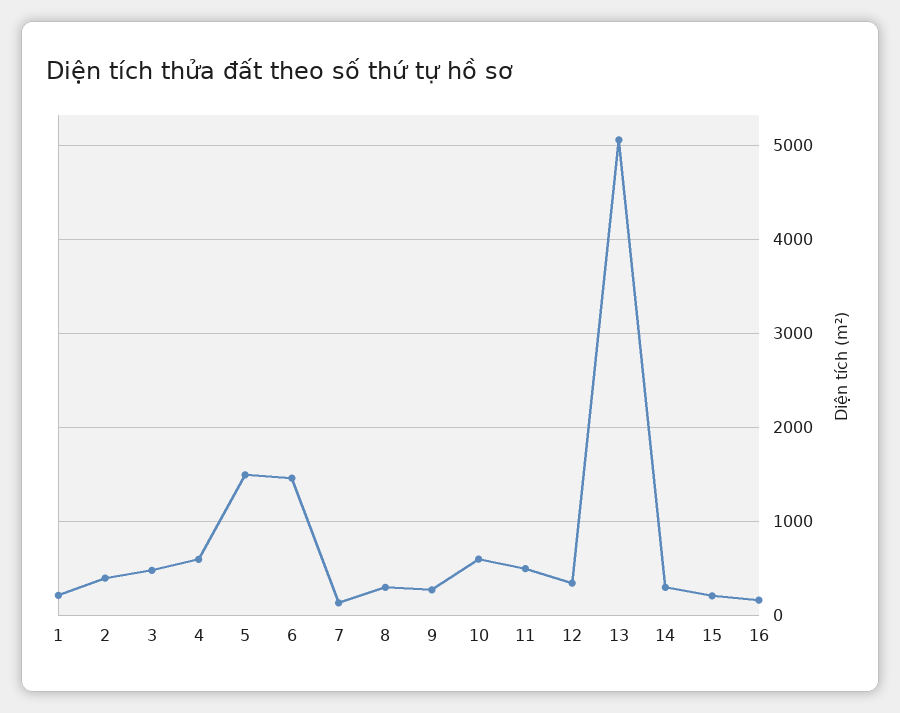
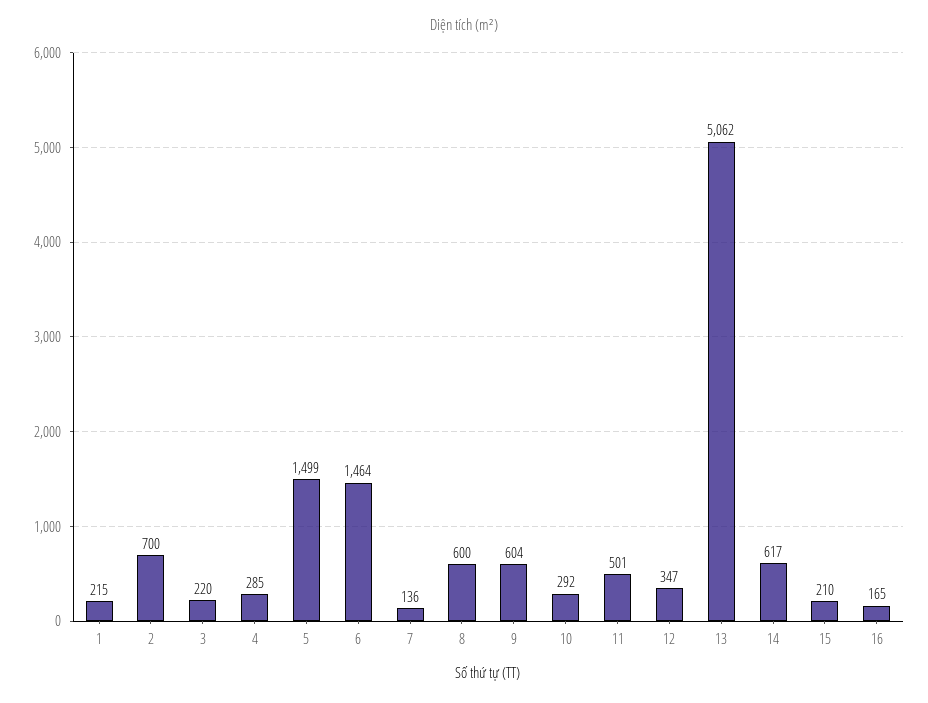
2: 400 -> 700
3: 500 -> 220
4: 600 -> 285
8: 300 -> 600
9: 300 -> 604
10: 600 -> 292
14: 300 -> 617

